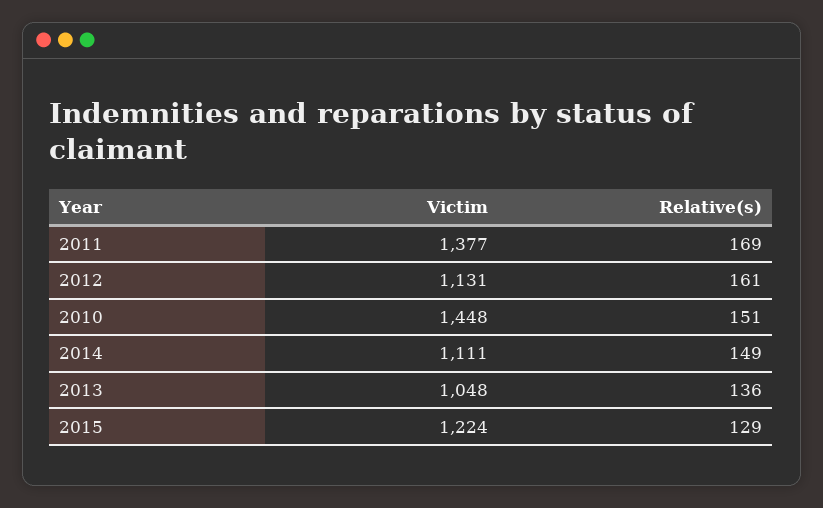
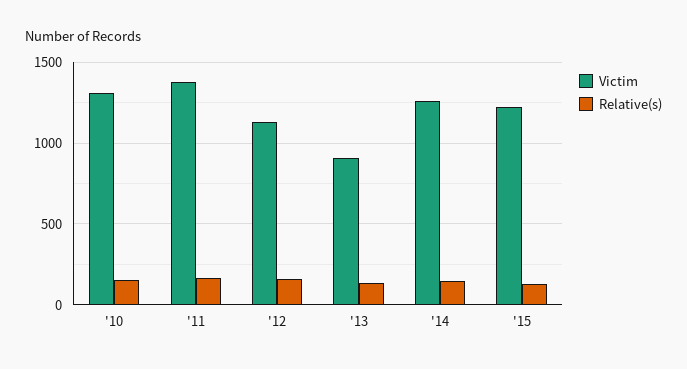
Victim, 2010: 1448 -> 1300
Victim, 2014: 1111 -> 1250
Victim, 2013: 1048 -> 900

